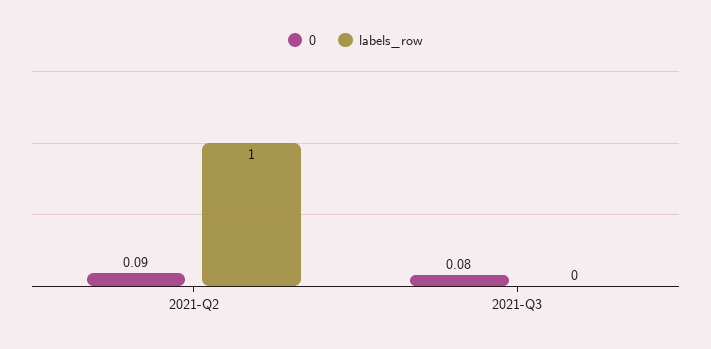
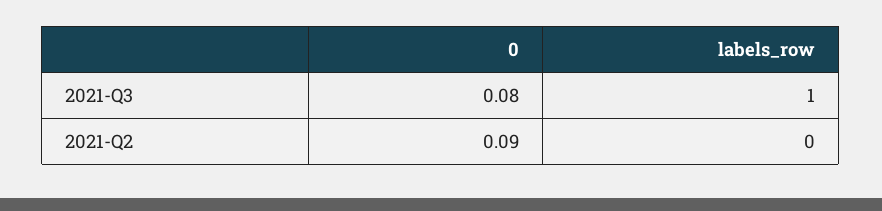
labels_row, 2021-Q2: 1 -> 0
labels_row, 2021-Q3: 0 -> 1

